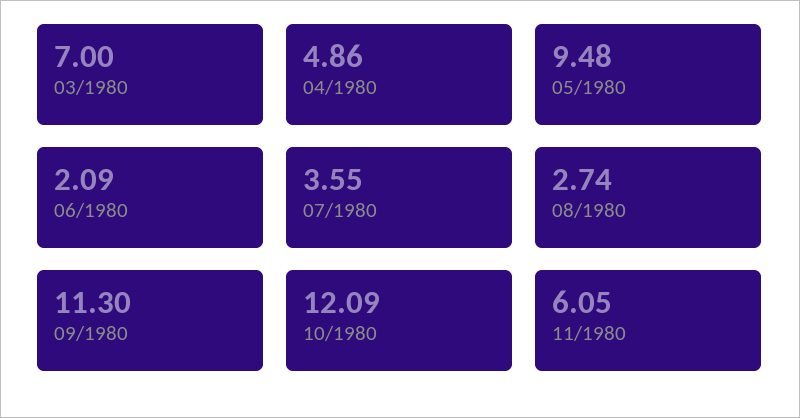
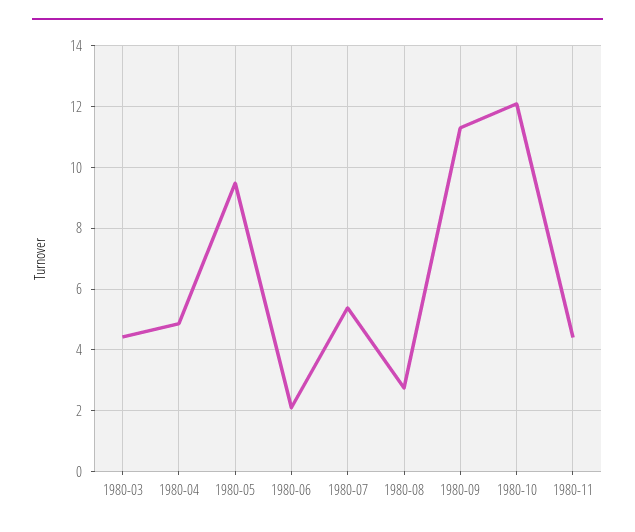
03/1980: 7 -> 4.4
07/1980: 3.55 -> 5.4
11/1980: 6.05 -> 4.4

